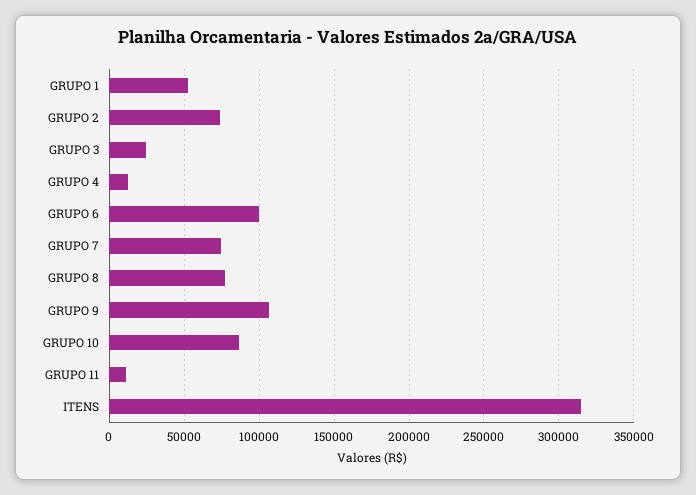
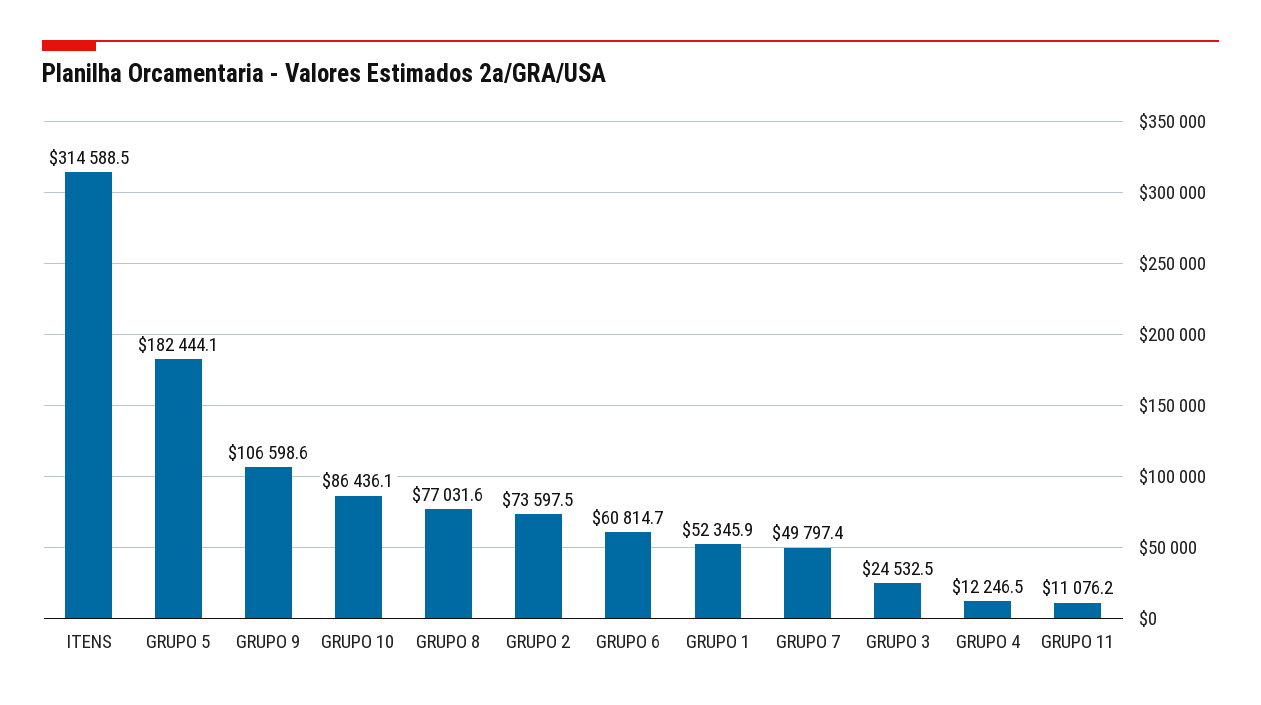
GRUPO 6: 100000 -> 60814.7
GRUPO 7: 75000 -> 49797.4
GRUPO 5: none -> 182444.1

